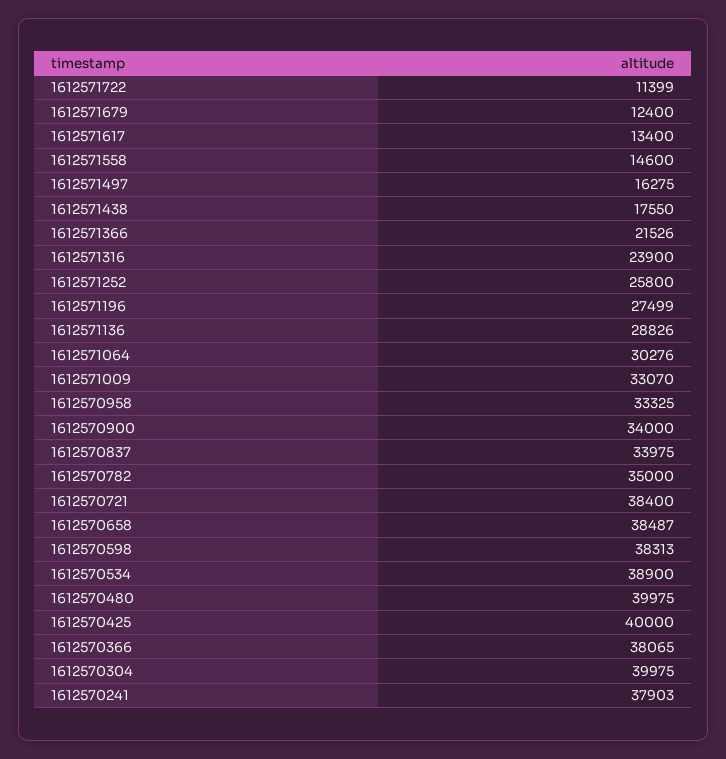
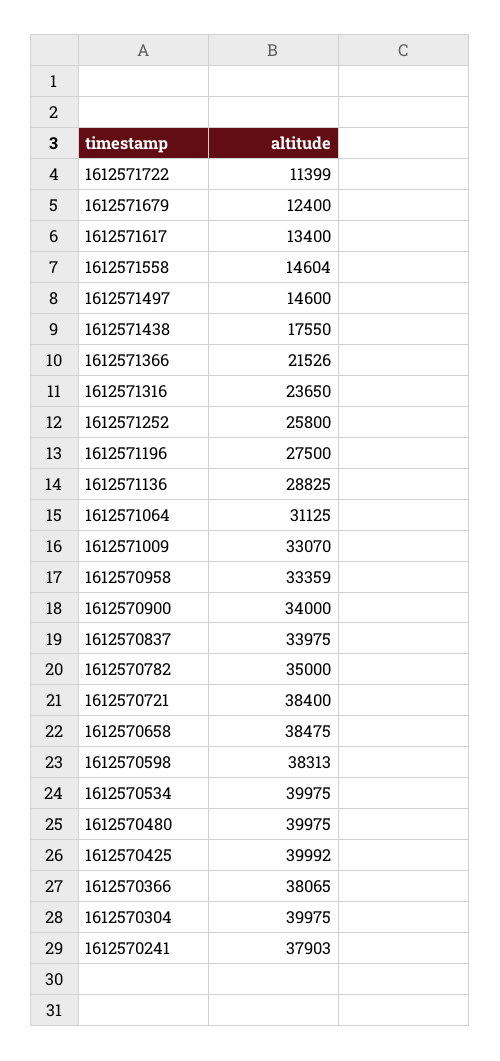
1612571558: 14600 -> 14604
1612571497: 16275 -> 14600
1612571316: 23900 -> 23650
1612571196: 27499 -> 27500
1612571136: 28826 -> 28825
1612571064: 30276 -> 31125
1612570958: 33325 -> 33359
1612570658: 38487 -> 38475
1612570534: 38900 -> 39975
1612570425: 40000 -> 39992

